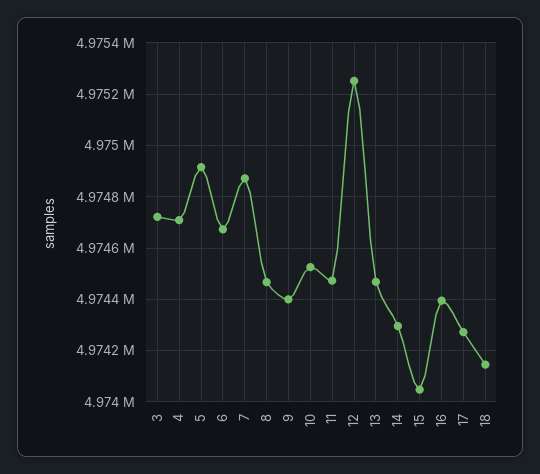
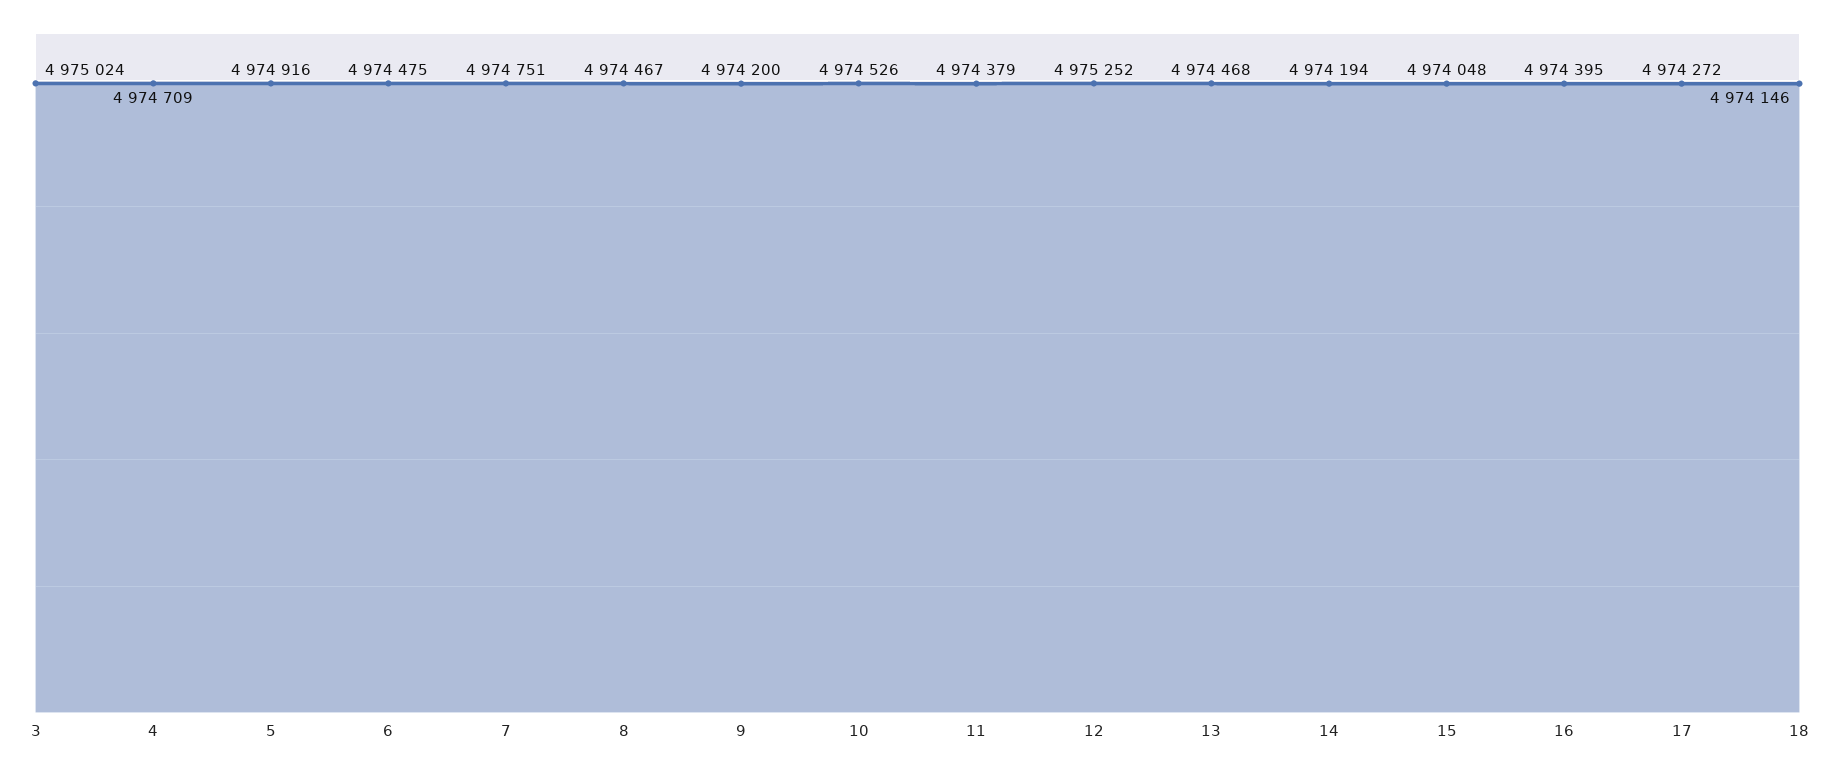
3: 4974725 -> 4975024
6: 4974675 -> 4974475
7: 4974875 -> 4974751
9: 4974400 -> 4974200
11: 4974475 -> 4974379
14: 4974300 -> 4974194

